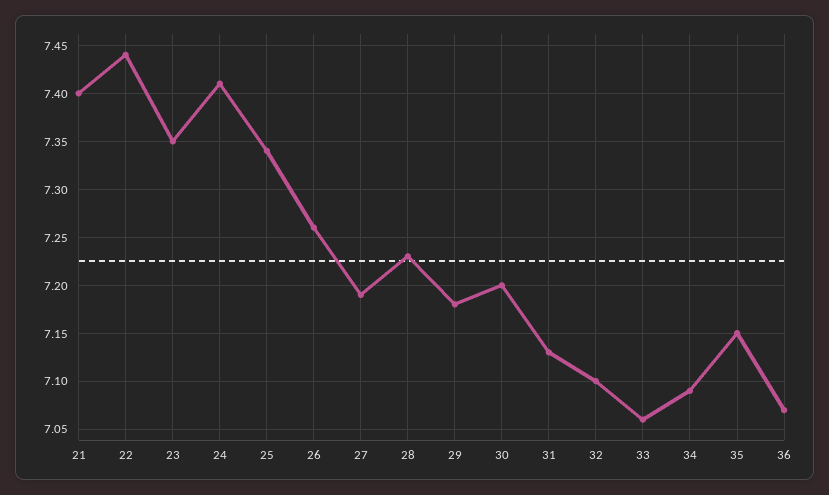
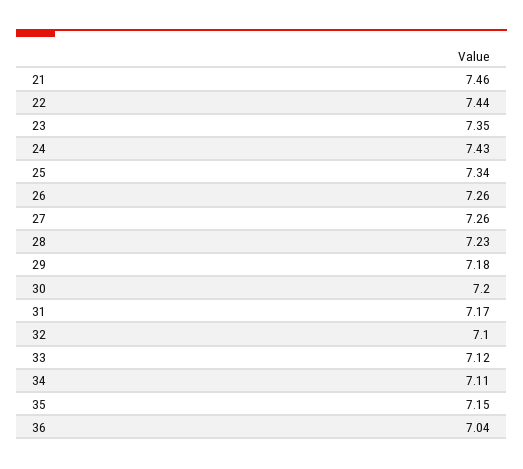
21: 7.4 -> 7.46
24: 7.41 -> 7.43
27: 7.19 -> 7.26
31: 7.13 -> 7.17
33: 7.06 -> 7.12
34: 7.09 -> 7.11
36: 7.07 -> 7.04

